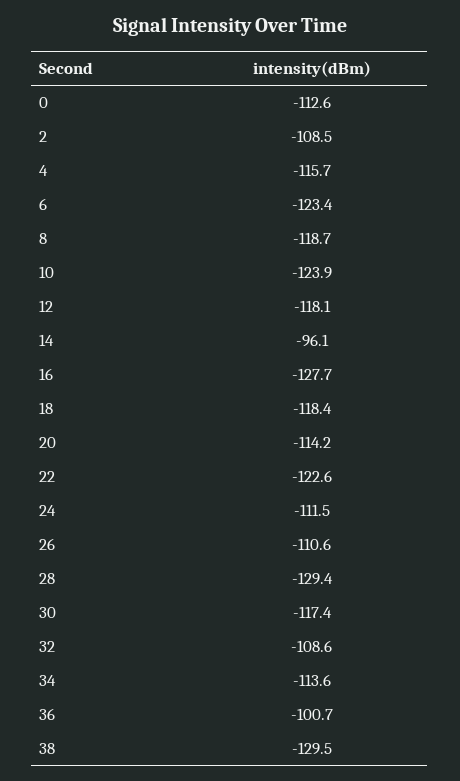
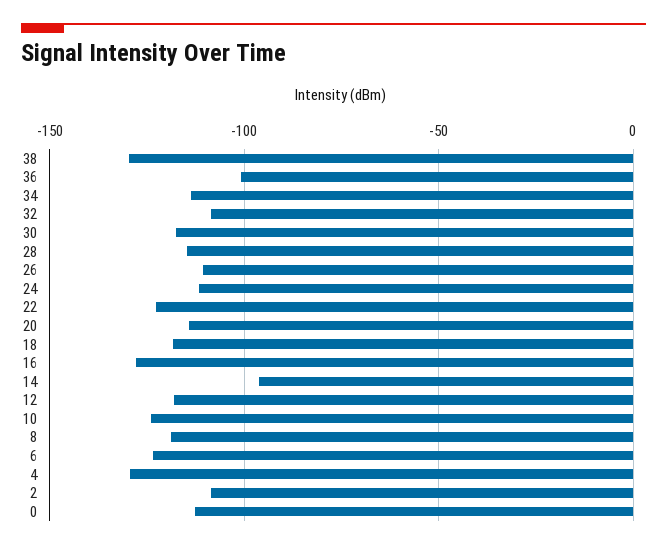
4: -115.7 -> -130
28: -129.4 -> -115

